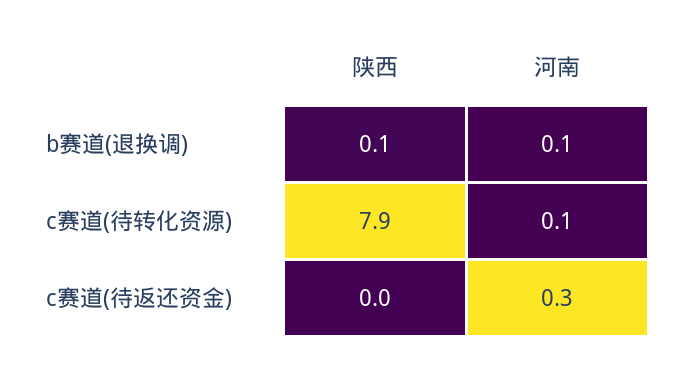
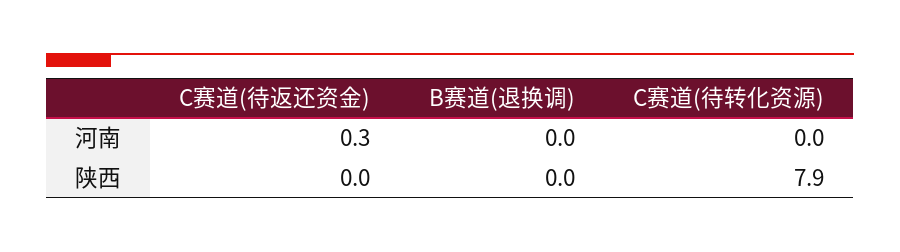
陕西, b赛道(退换调): 0.1 -> 0
河南, b赛道(退换调): 0.1 -> 0
河南, c赛道(待转化资源): 0.1 -> 0

